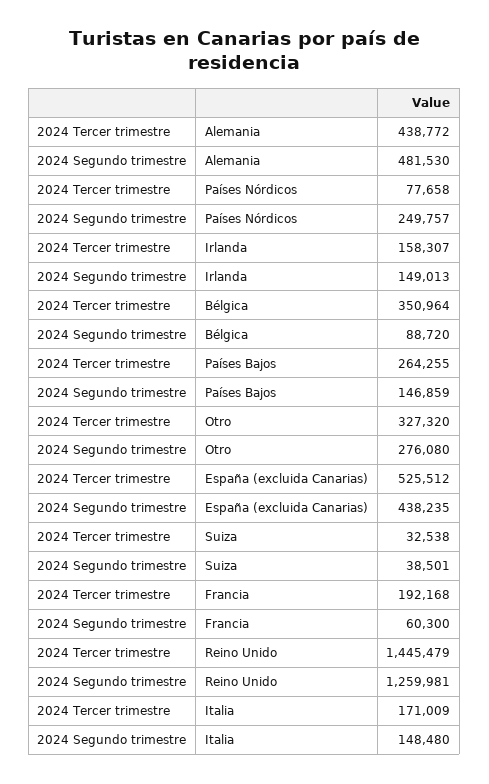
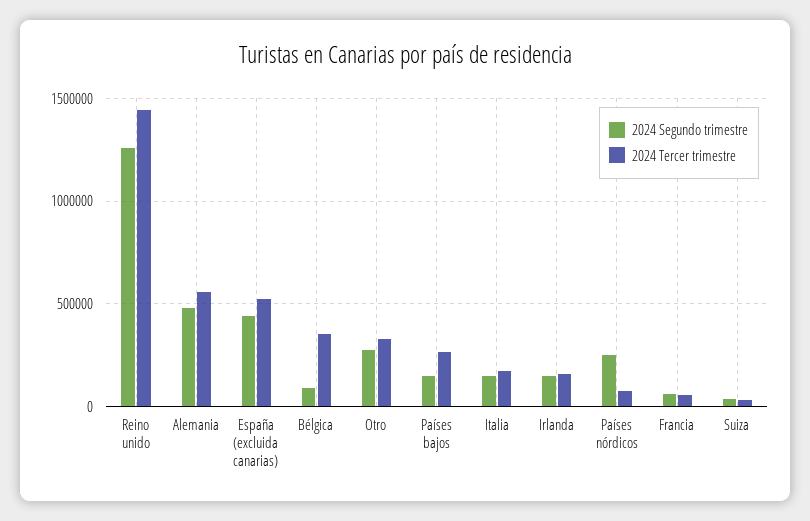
2024 Tercer trimestre, Alemania: 438772 -> 550000
2024 Tercer trimestre, Francia: 192168 -> 50000

